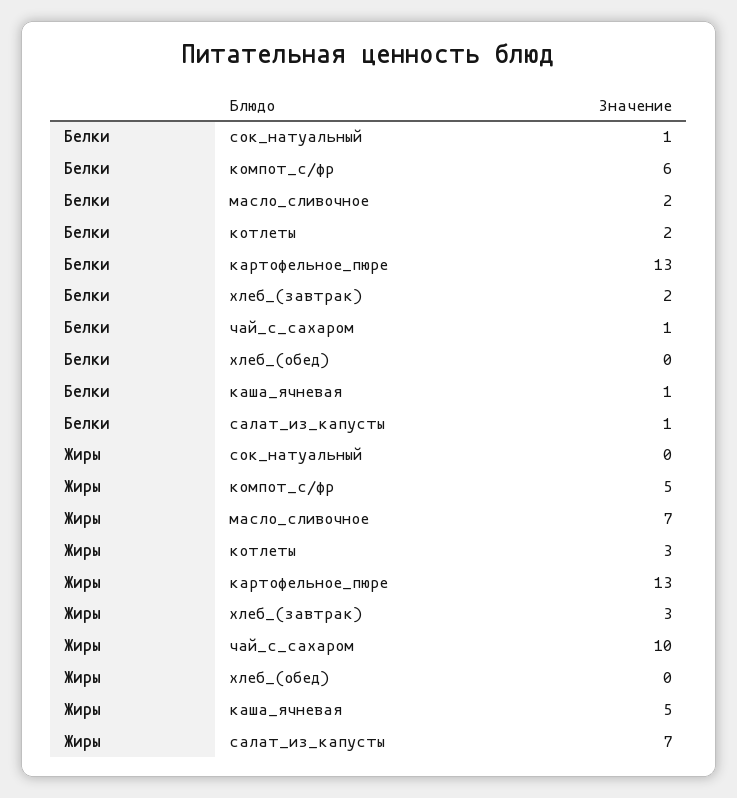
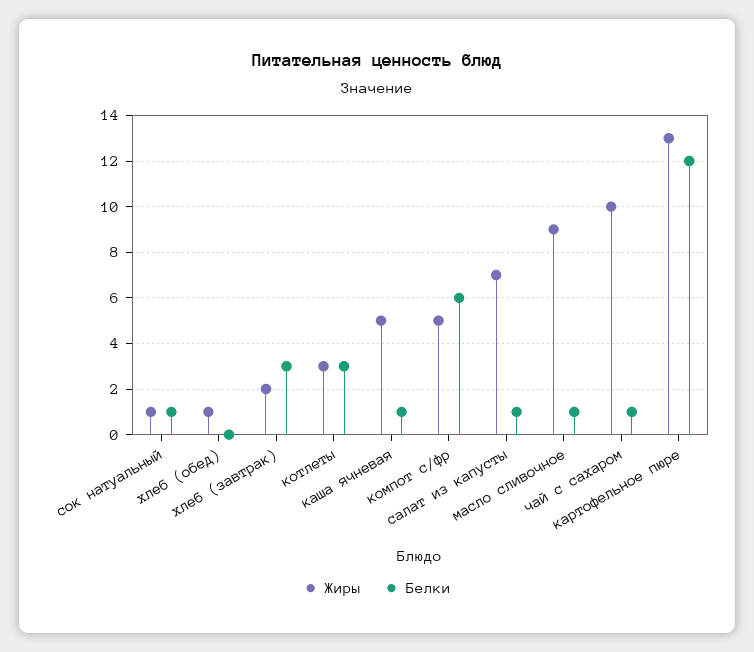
Белки, масло_сливочное: 2 -> 1
Белки, котлеты: 2 -> 3
Белки, картофельное_пюре: 13 -> 12
Белки, хлеб_(завтрак): 2 -> 3
Жиры, сок_натуальный: 0 -> 1
Жиры, масло_сливочное: 7 -> 9
Жиры, хлеб_(завтрак): 3 -> 2
Жиры, хлеб_(обед): 0 -> 1

